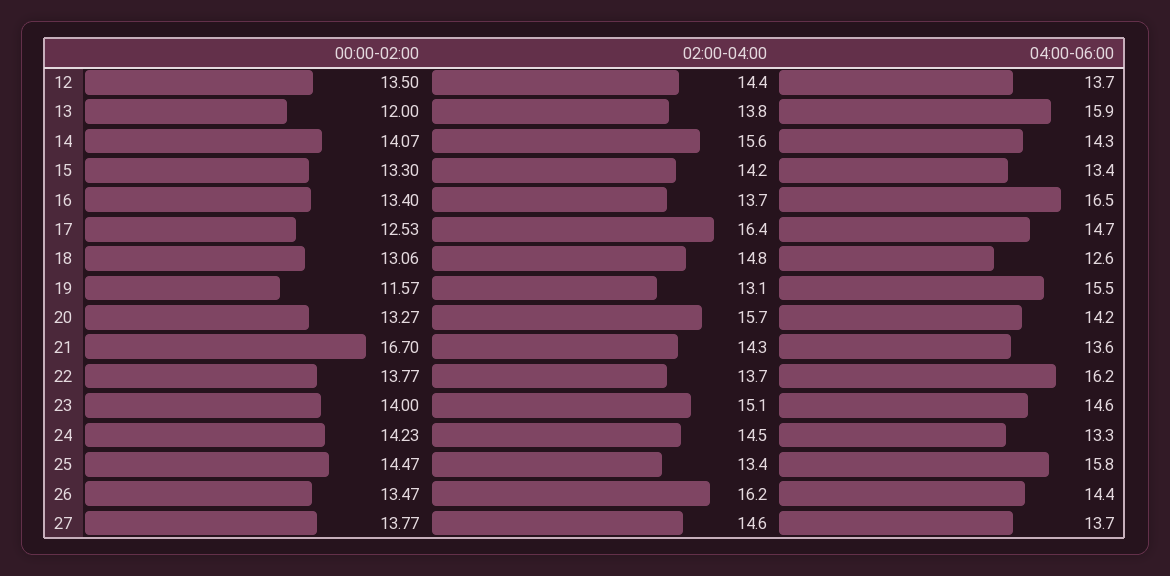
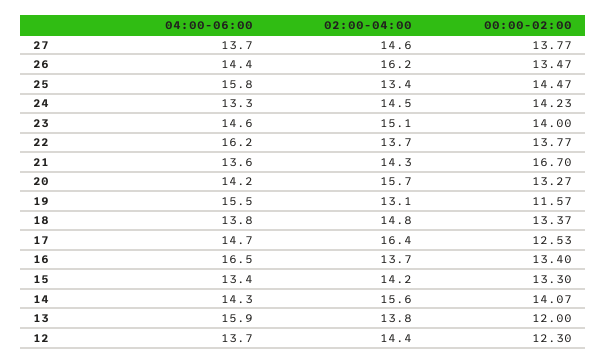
00:00-02:00, 12: 13.5 -> 12.3
00:00-02:00, 18: 13.06 -> 13.37
04:00-06:00, 18: 12.6 -> 13.8

